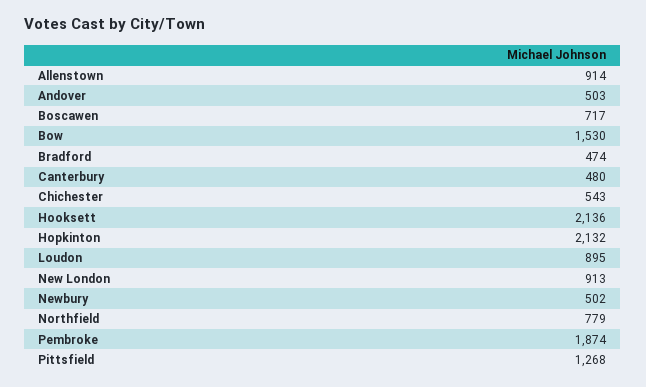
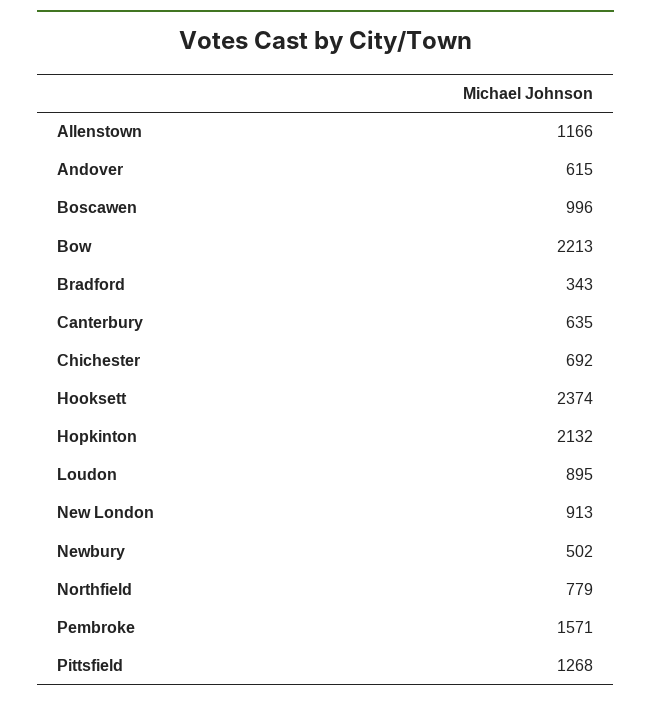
Allenstown: 914 -> 1166
Andover: 503 -> 615
Boscawen: 717 -> 996
Bow: 1530 -> 2213
Bradford: 474 -> 343
Canterbury: 480 -> 635
Chichester: 543 -> 692
Hooksett: 2136 -> 2374
Pembroke: 1874 -> 1571

